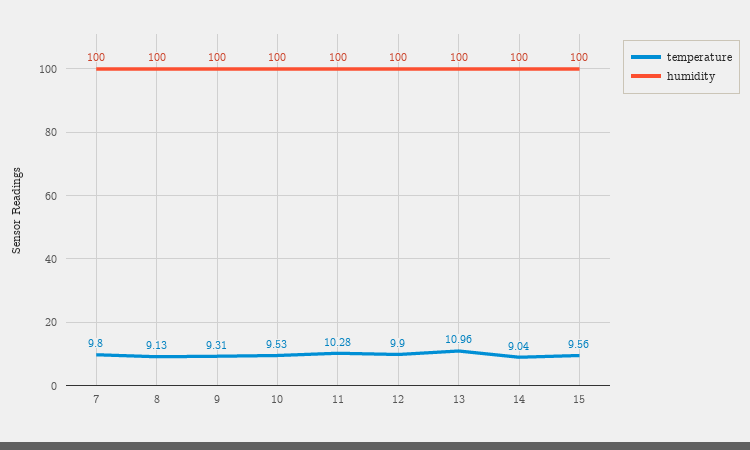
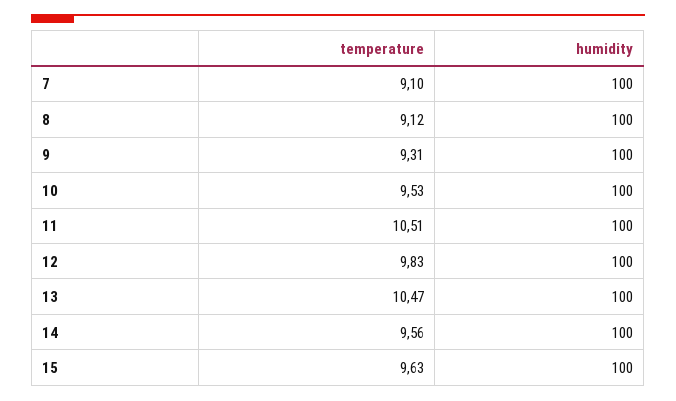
temperature, 7: 9.8 -> 9.1
temperature, 8: 9.13 -> 9.12
temperature, 11: 10.28 -> 10.51
temperature, 12: 9.9 -> 9.83
temperature, 13: 10.96 -> 10.47
temperature, 14: 9.04 -> 9.56
temperature, 15: 9.56 -> 9.63

